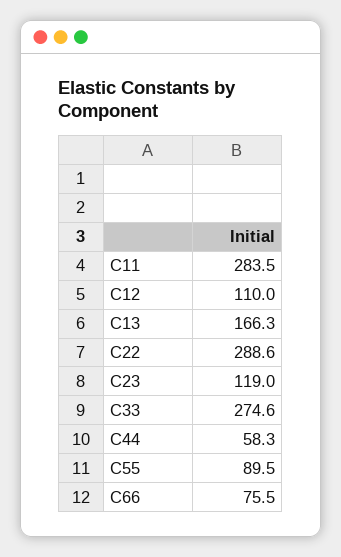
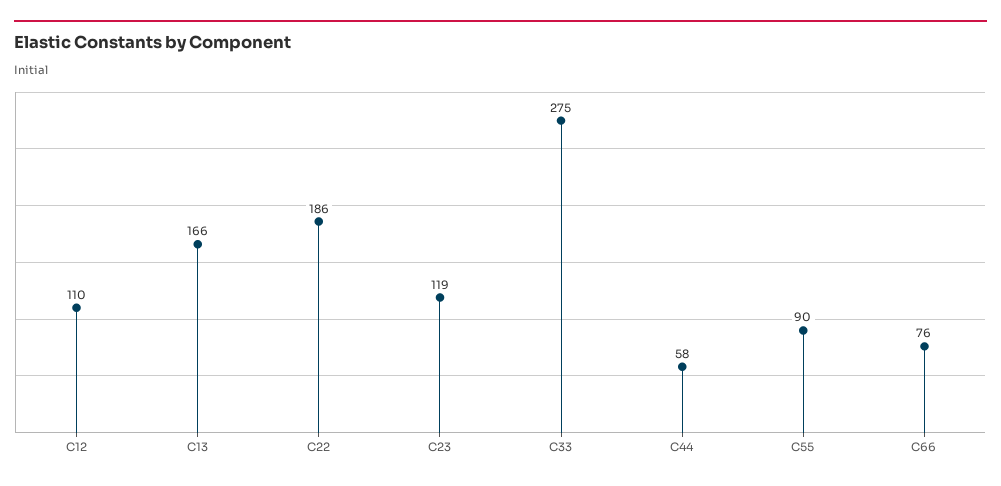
C11: 283.5 -> none
C22: 288.6 -> 186

